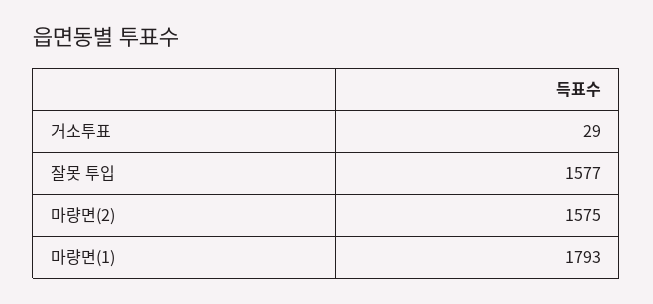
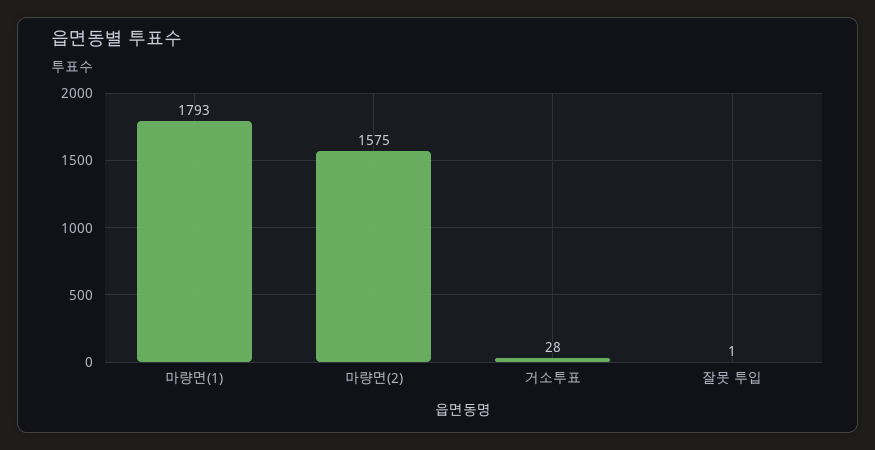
거소투표: 29 -> 28
잘못 투입: 1577 -> 1

